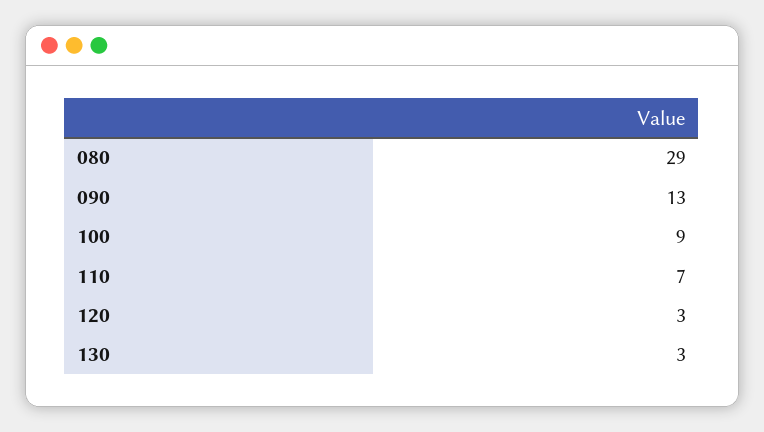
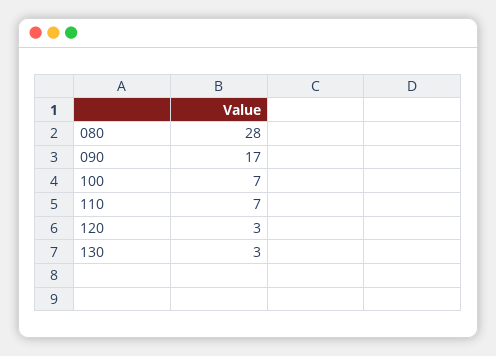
080: 29 -> 28
090: 13 -> 17
100: 9 -> 7

